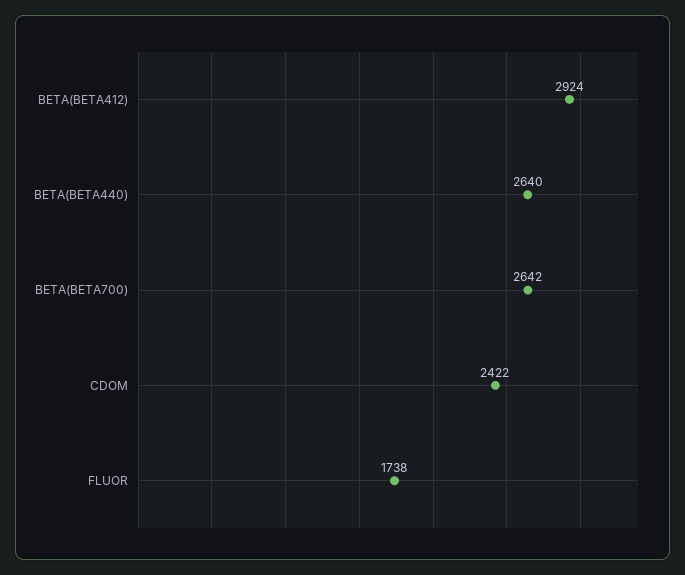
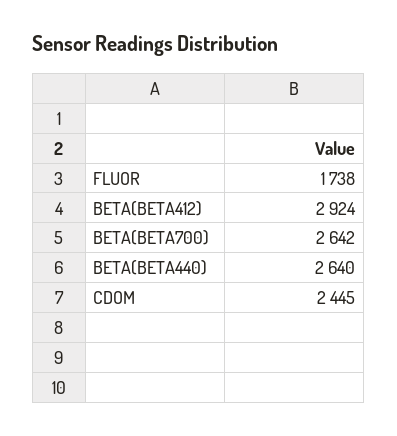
CDOM: 2422 -> 2445

